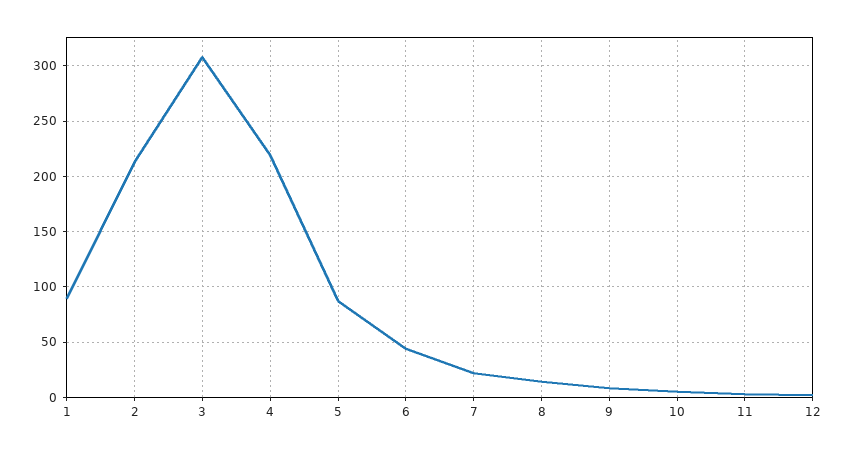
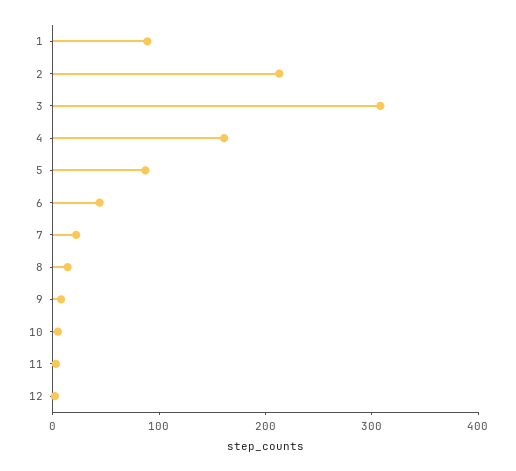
4: 220 -> 160

